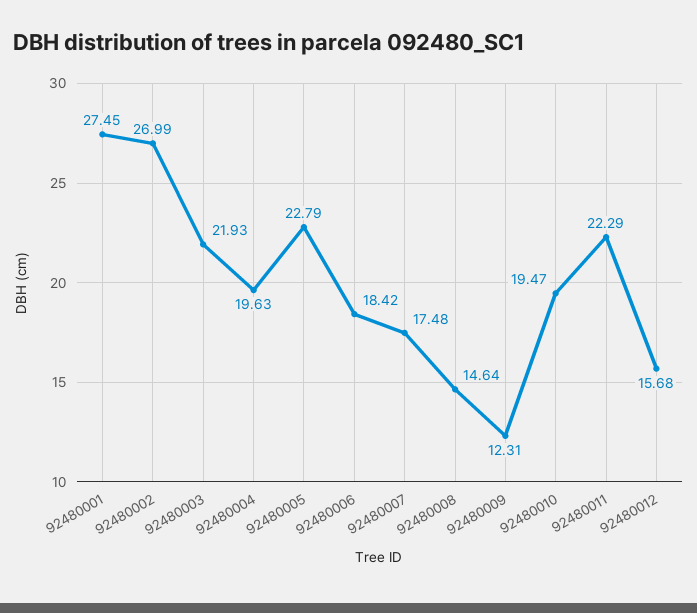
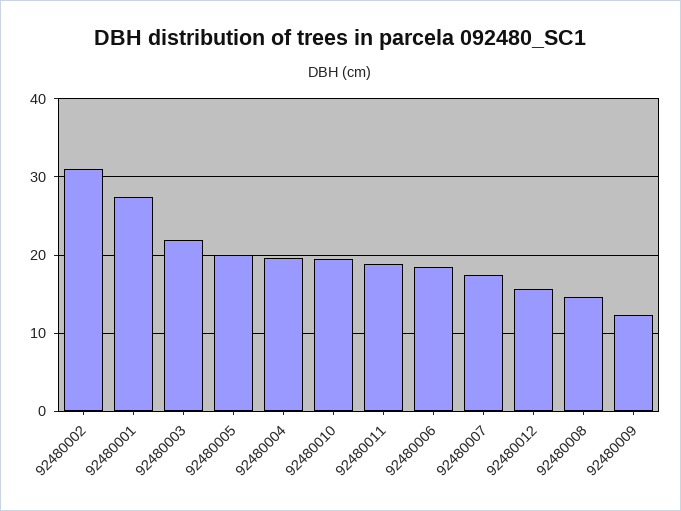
92480002: 26.99 -> 31
92480005: 22.79 -> 20
92480011: 22.29 -> 19

